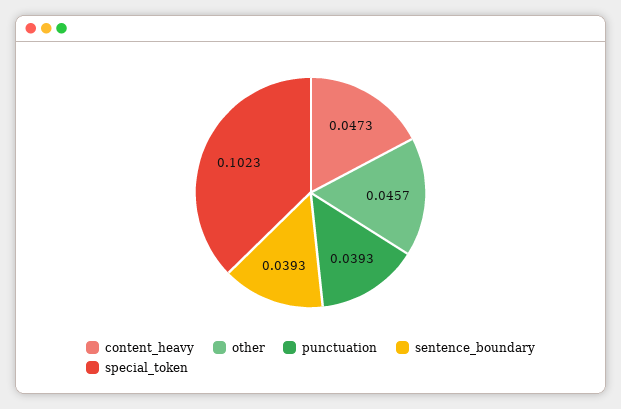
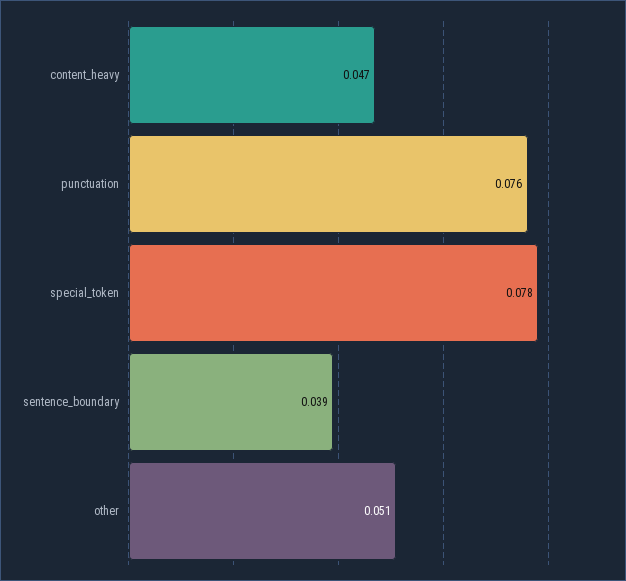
other: 0.0457 -> 0.051
punctuation: 0.0393 -> 0.076
special_token: 0.1023 -> 0.078

